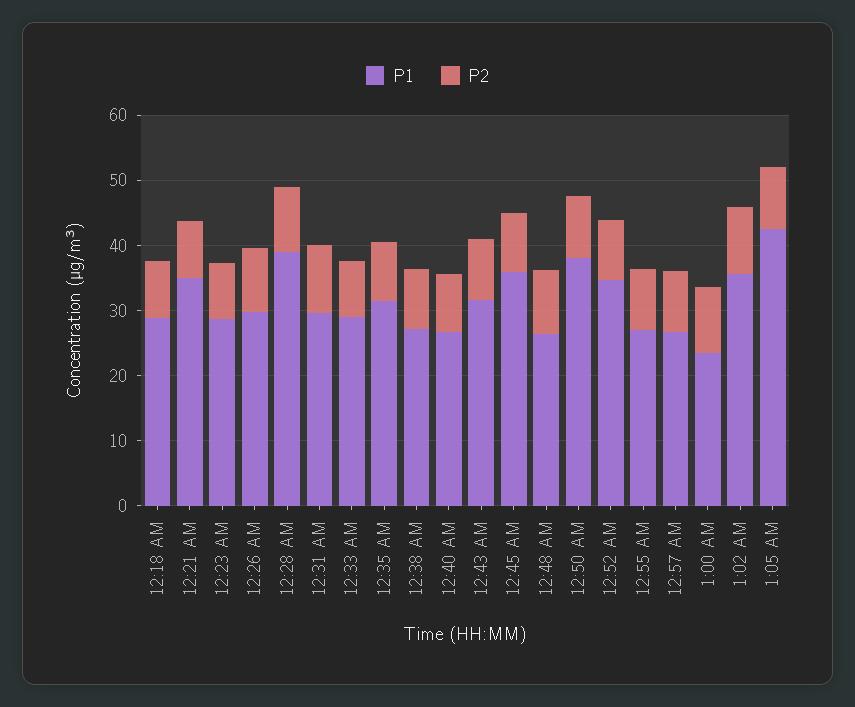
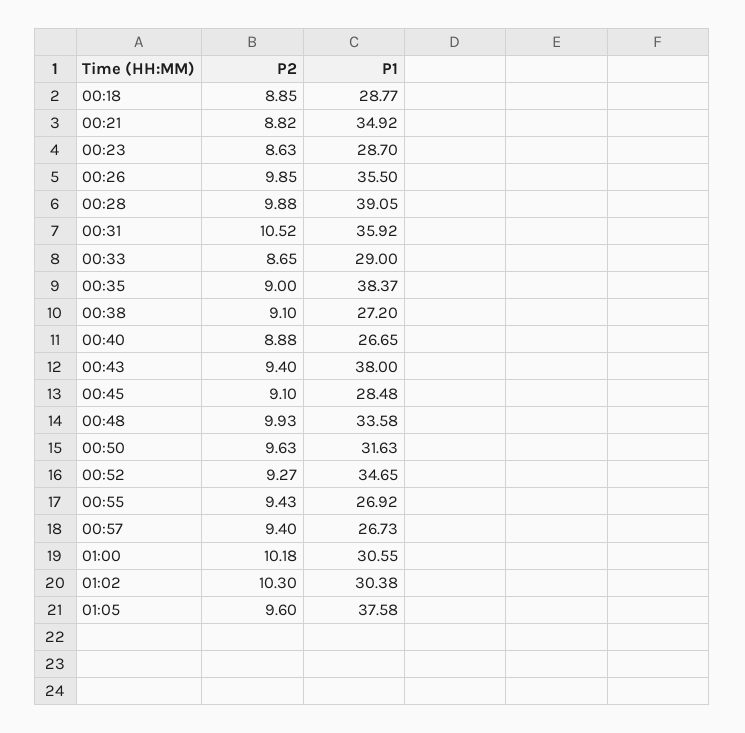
P1, 12:26 AM: 30 -> 35.5
P1, 12:31 AM: 30 -> 35.92
P1, 12:35 AM: 32 -> 38.37
P1, 12:43 AM: 32 -> 38
P1, 12:45 AM: 36 -> 28.48
P1, 12:48 AM: 26 -> 33.58
P1, 12:50 AM: 38 -> 31.63
P1, 1:00 AM: 24 -> 30.55
P1, 1:02 AM: 36 -> 30.38
P1, 1:05 AM: 42 -> 37.58

